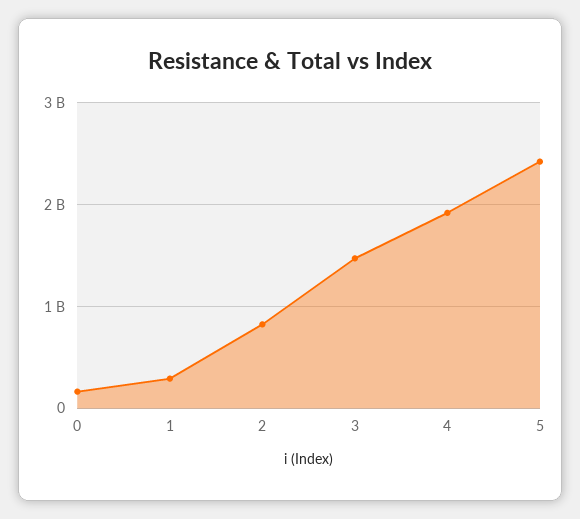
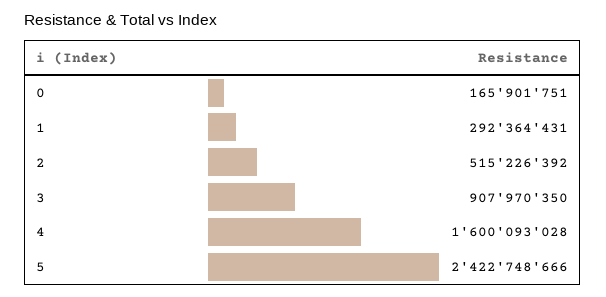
2: 800000000 -> 515226392
3: 1500000000 -> 907970350
4: 1900000000 -> 1600093028

